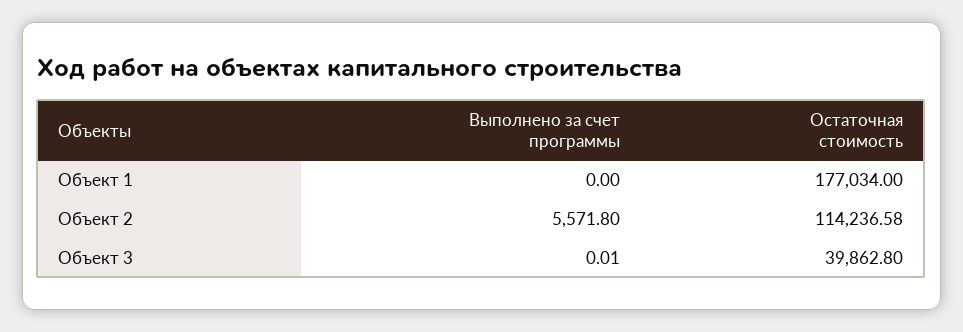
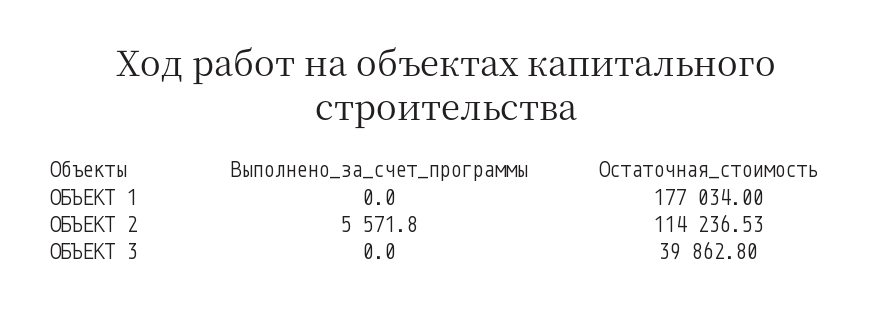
Остаточная стоимость, Объект 2: 114236.58 -> 114236.53
Выполнено за счет программы, Объект 3: 0.01 -> 0

